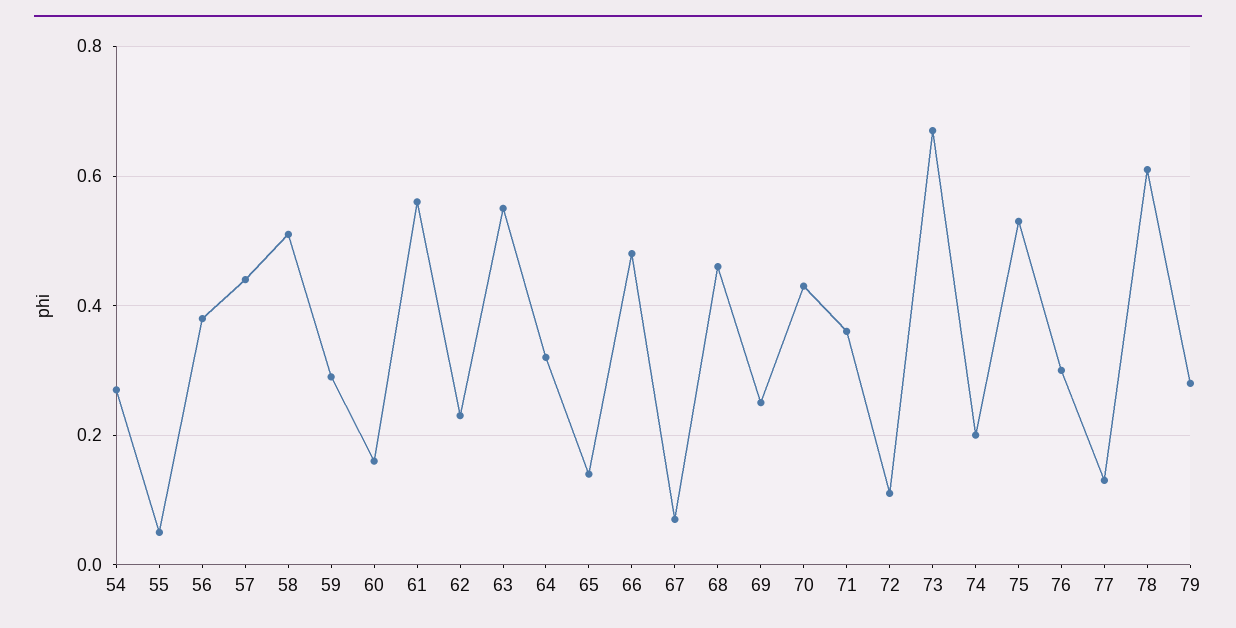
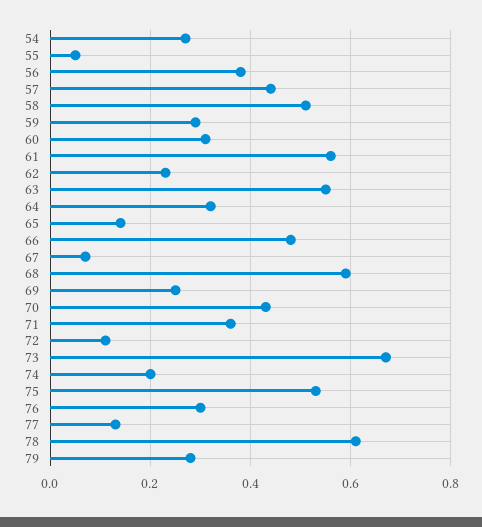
60: 0.15 -> 0.3
68: 0.45 -> 0.6

